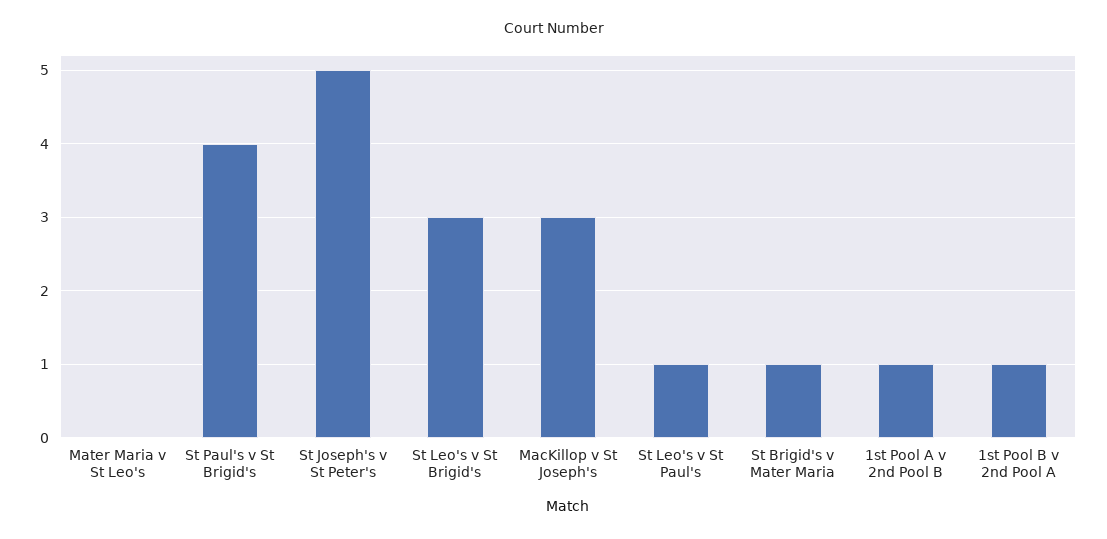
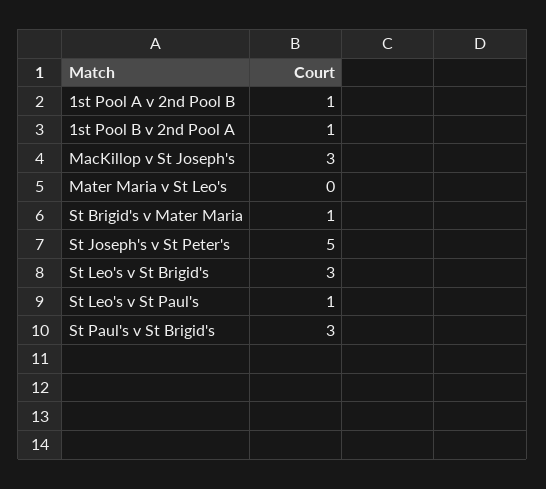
St Paul's v St Brigid's: 4 -> 3

